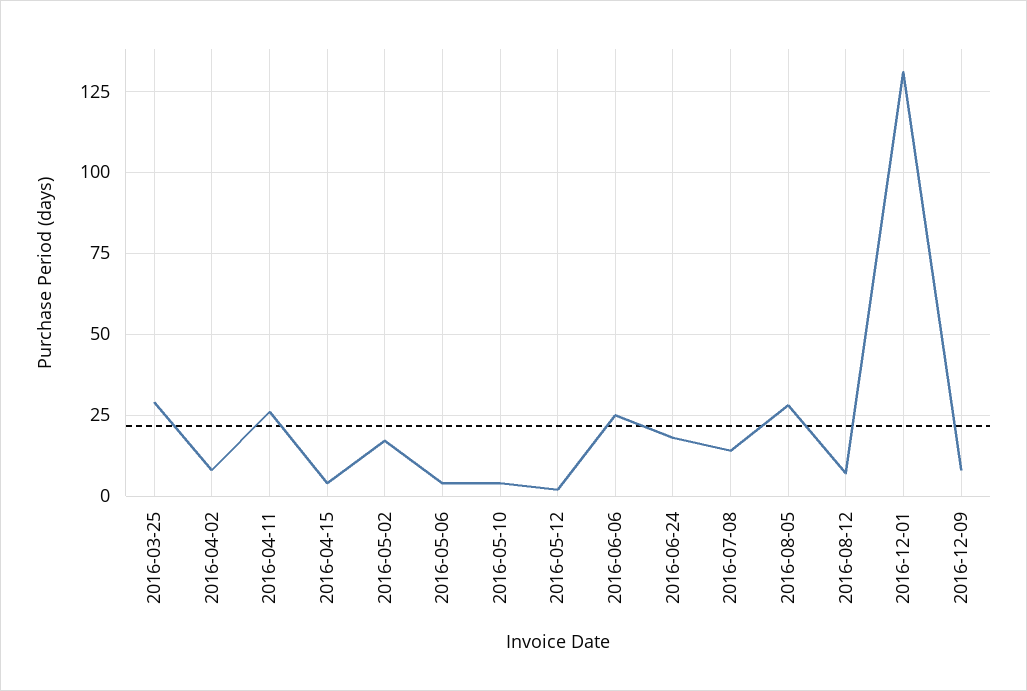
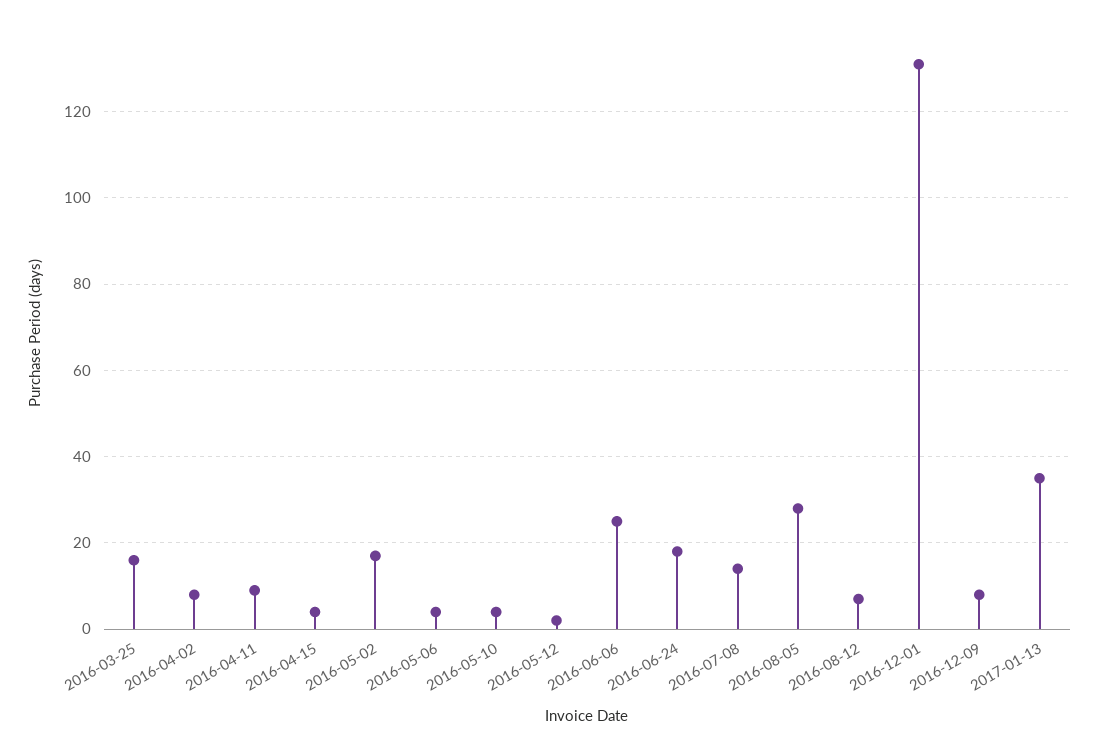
2016-03-25: 30 -> 15
2016-04-11: 25 -> 10
2017-01-13: none -> 35

